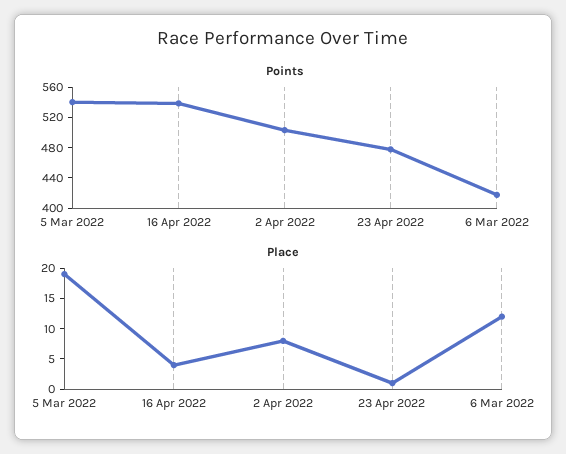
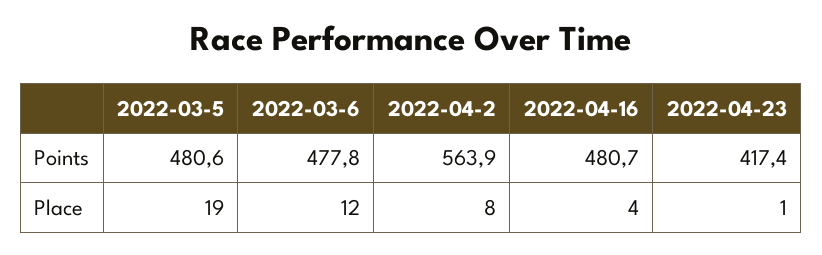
Points, 5 Mar 2022: 540 -> 480.6
Points, 16 Apr 2022: 540 -> 480.7
Points, 2 Apr 2022: 500 -> 563.9
Points, 23 Apr 2022: 480 -> 417.4
Points, 6 Mar 2022: 420 -> 477.8

